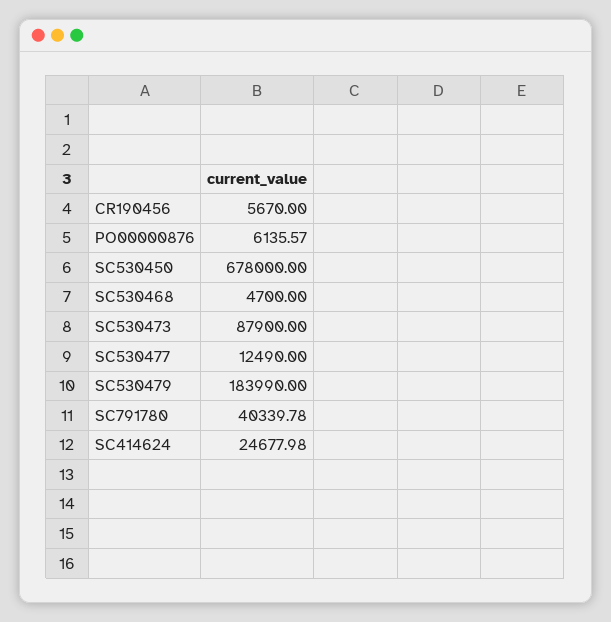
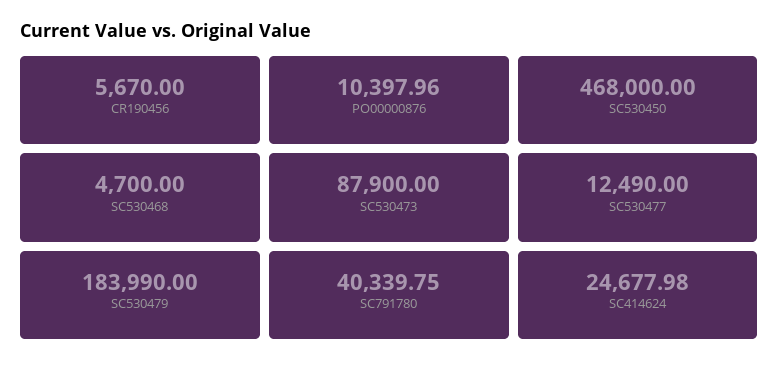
PO00000876: 6135.57 -> 10397.96
SC530450: 678000 -> 468000
SC791780: 40339.78 -> 40339.75

